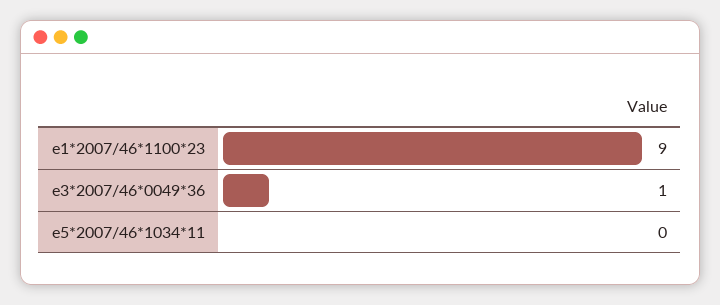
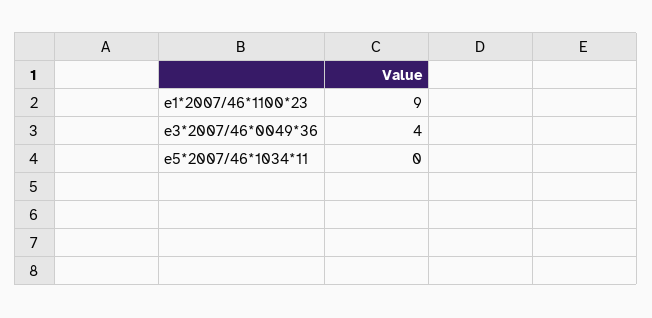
e3*2007/46*0049*36: 1 -> 4

